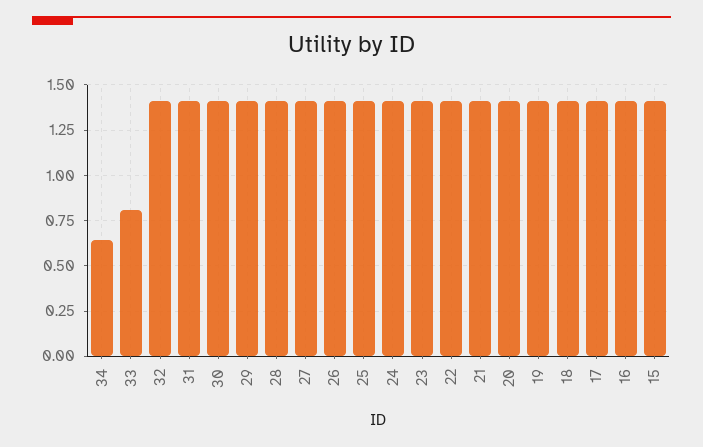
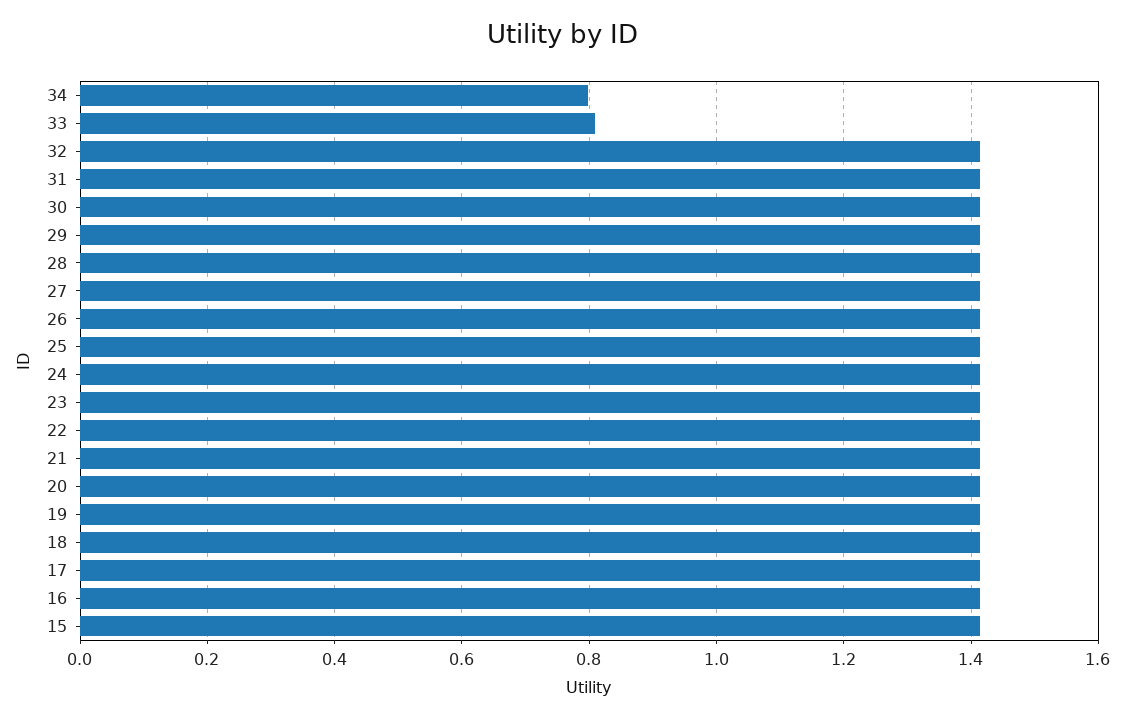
34: 0.65 -> 0.8

